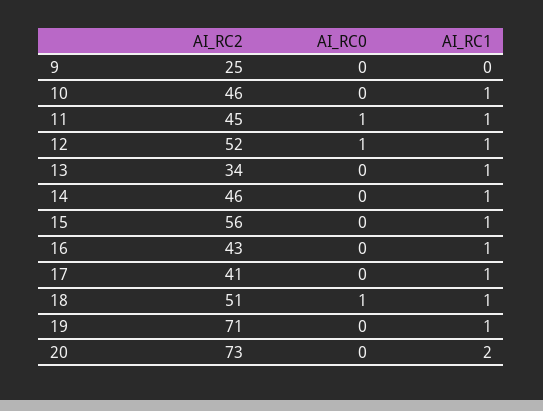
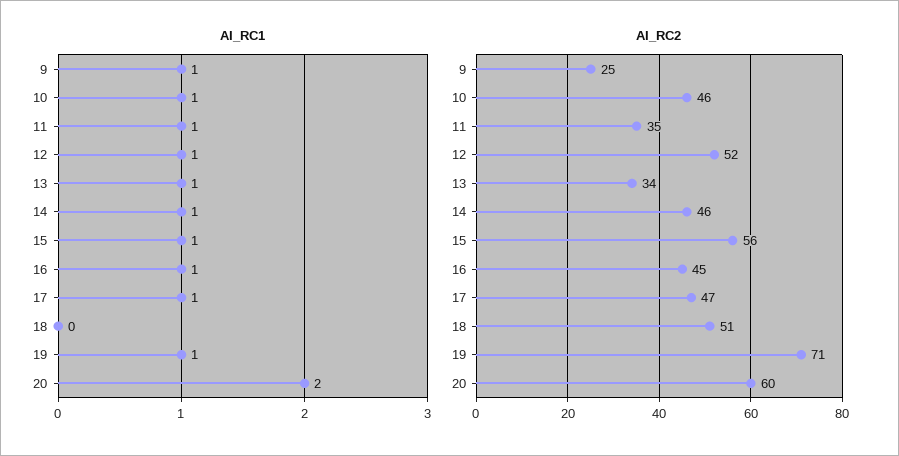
AI_RC0, 9: 0 -> none
AI_RC1, 9: 0 -> 1
AI_RC0, 10: 0 -> none
AI_RC2, 11: 45 -> 35
AI_RC0, 11: 1 -> none
AI_RC0, 12: 1 -> none
AI_RC0, 13: 0 -> none
AI_RC0, 14: 0 -> none
AI_RC0, 15: 0 -> none
AI_RC2, 16: 43 -> 45
AI_RC0, 16: 0 -> none
AI_RC2, 17: 41 -> 47
AI_RC0, 17: 0 -> none
AI_RC0, 18: 1 -> none
AI_RC1, 18: 1 -> 0
AI_RC0, 19: 0 -> none
AI_RC2, 20: 73 -> 60
AI_RC0, 20: 0 -> none

